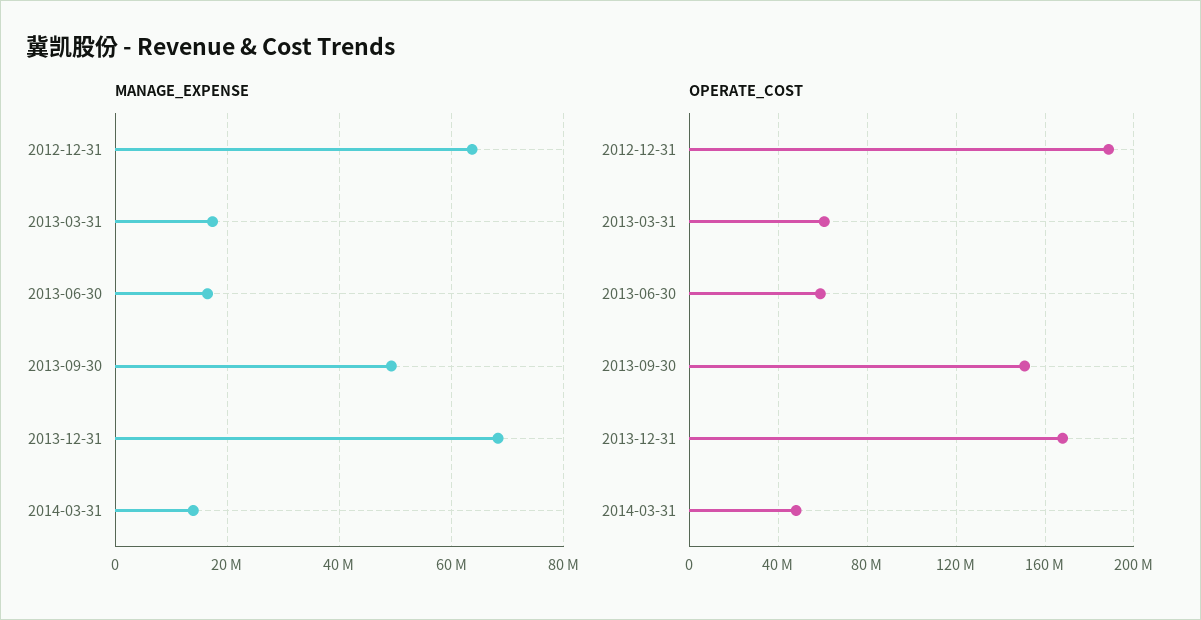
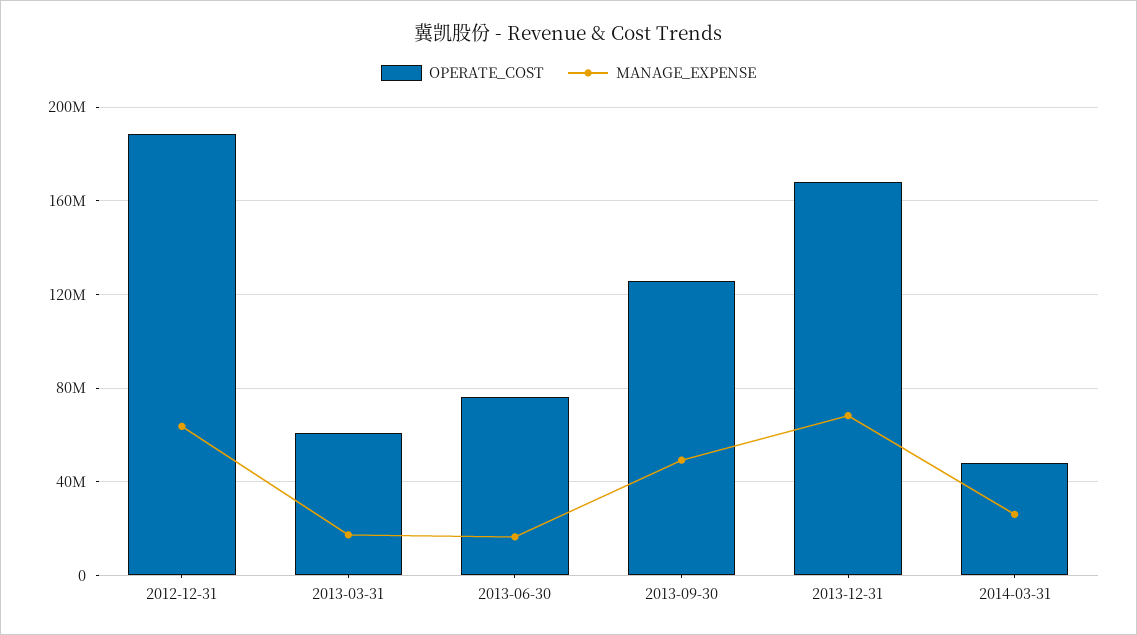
MANAGE_EXPENSE, 2014-03-31: 14000000 -> 25000000
OPERATE_COST, 2013-06-30: 60000000 -> 75000000
OPERATE_COST, 2013-09-30: 150000000 -> 125000000

